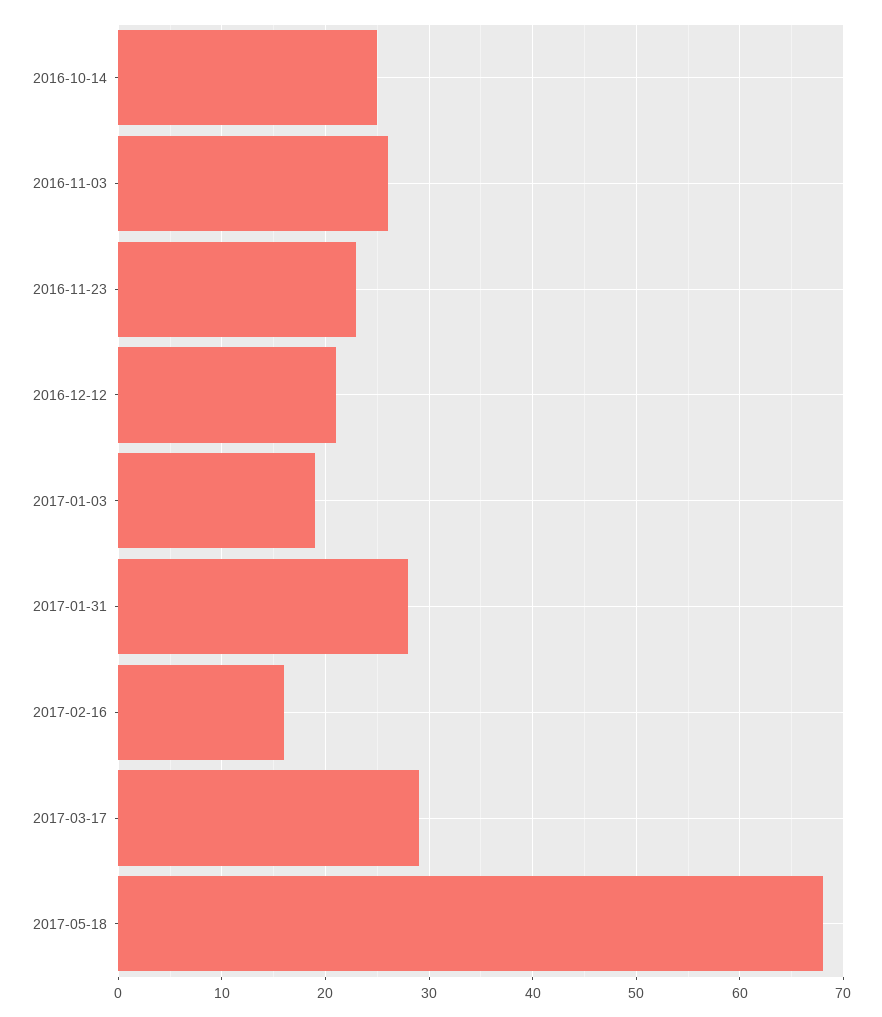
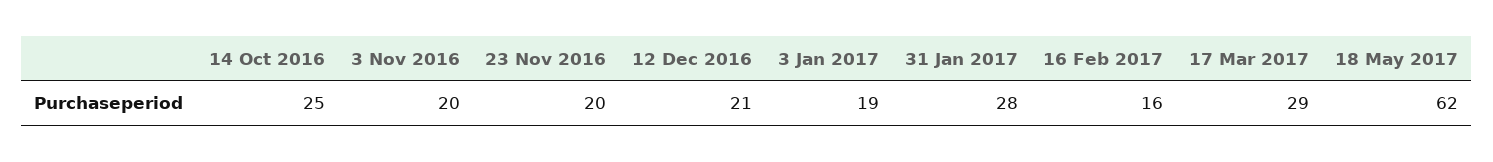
2016-11-03: 26 -> 20
2016-11-23: 23 -> 20
2017-05-18: 68 -> 62

